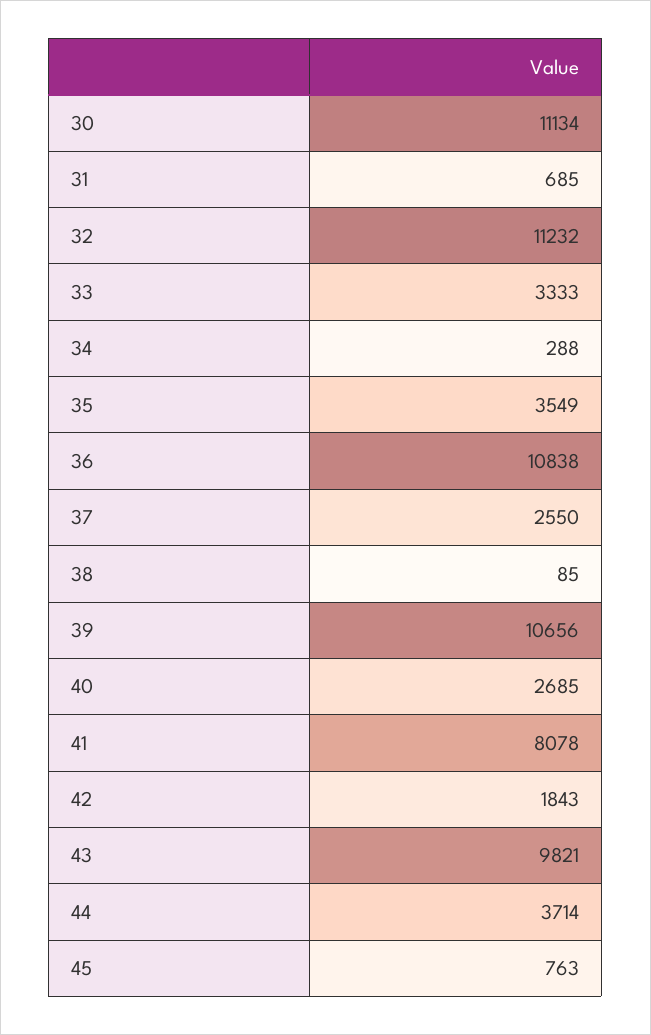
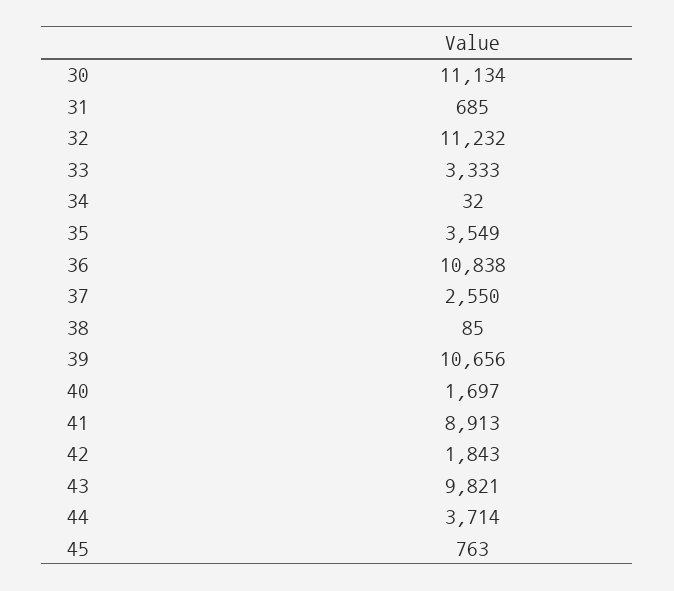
34: 288 -> 32
40: 2685 -> 1697
41: 8078 -> 8913

